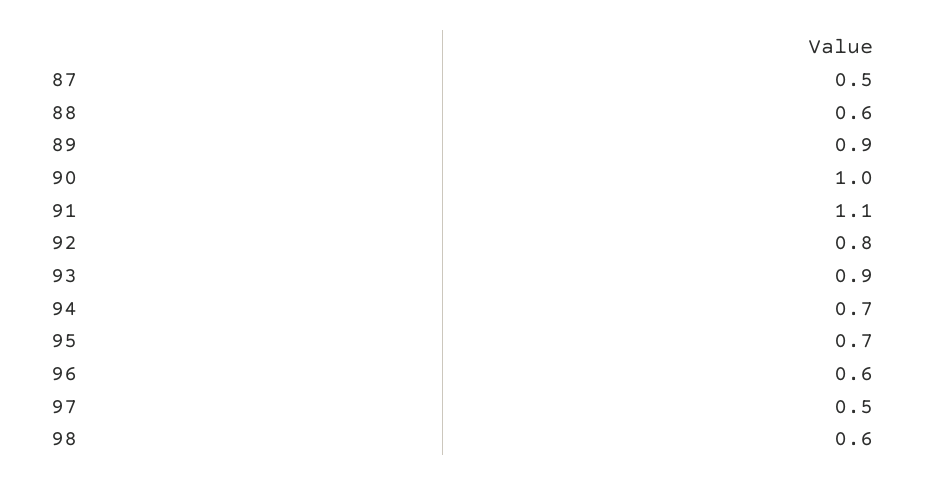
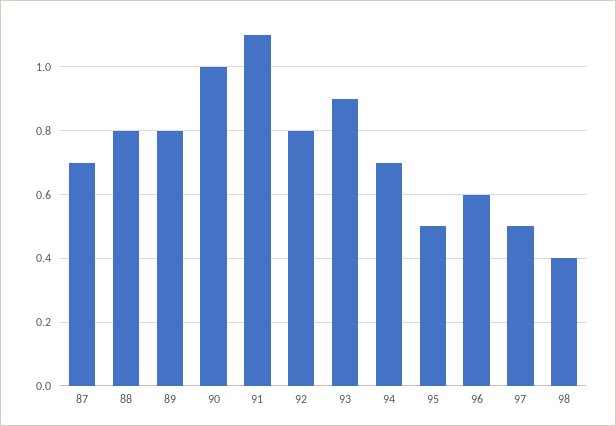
87: 0.5 -> 0.7
88: 0.6 -> 0.8
89: 0.9 -> 0.8
95: 0.7 -> 0.5
98: 0.6 -> 0.4

